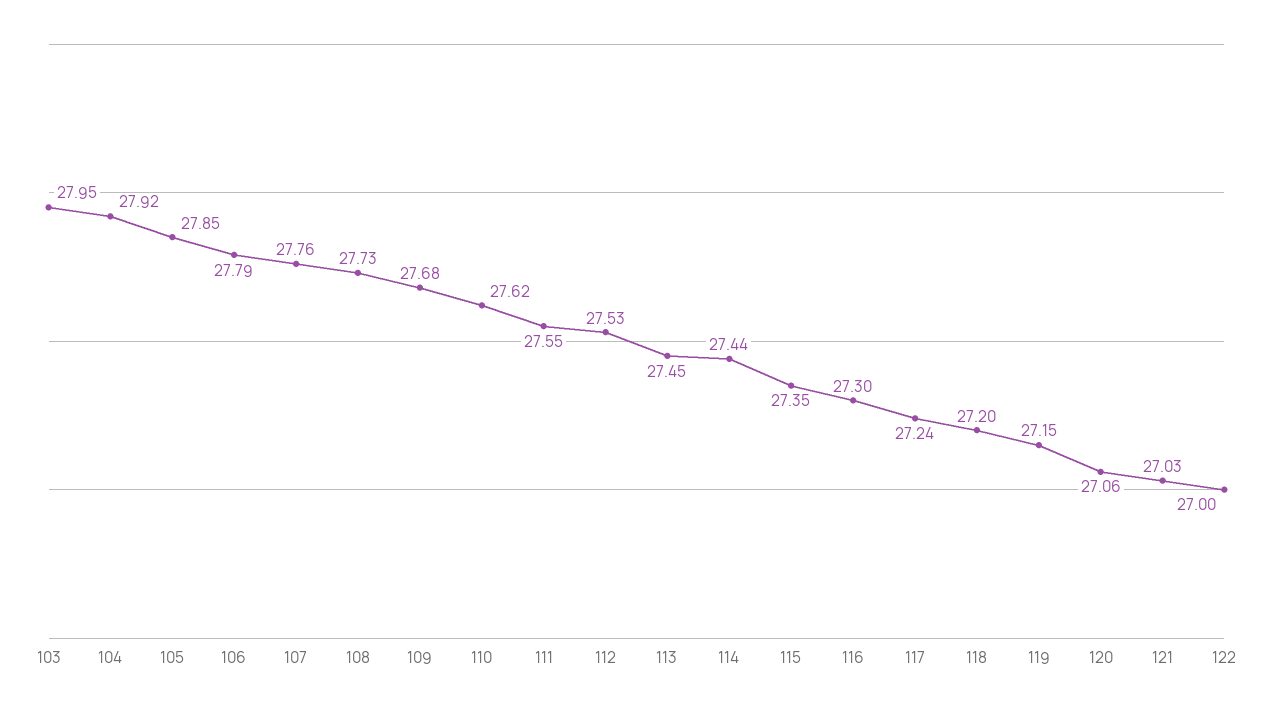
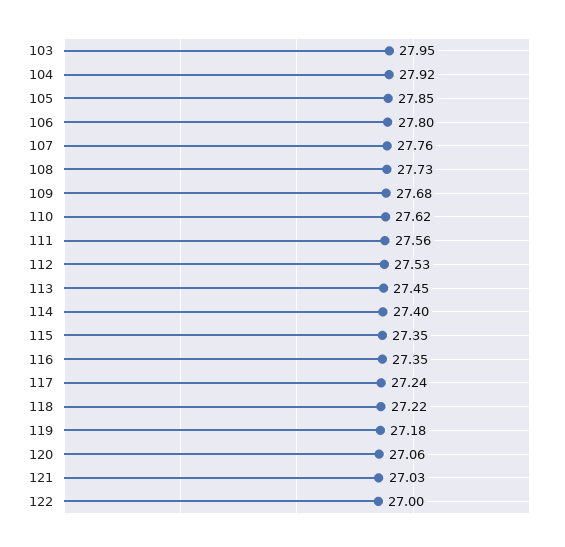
106: 27.79 -> 27.8
111: 27.55 -> 27.56
114: 27.44 -> 27.4
116: 27.3 -> 27.35
118: 27.2 -> 27.22
119: 27.15 -> 27.18

